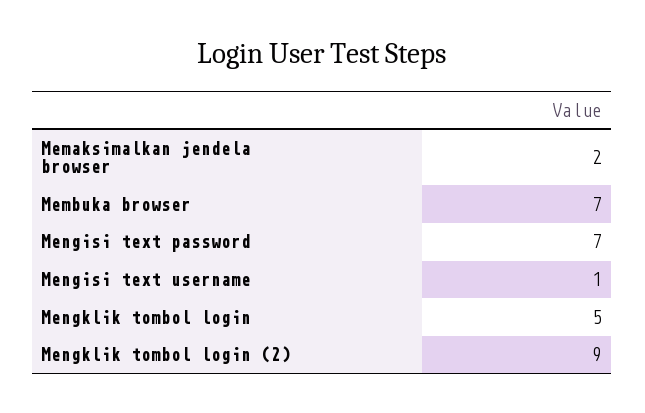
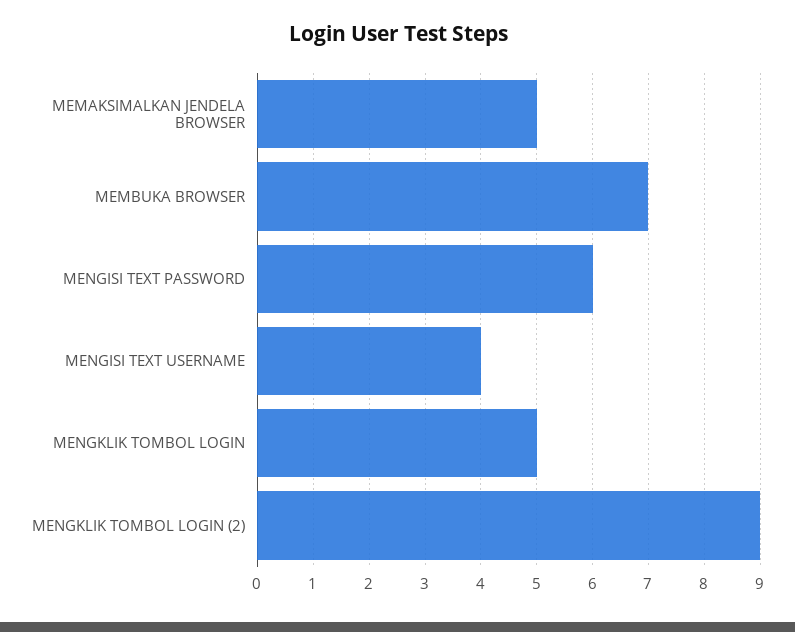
Memaksimalkan jendela browser: 2 -> 5
Mengisi text password: 7 -> 6
Mengisi text username: 1 -> 4

